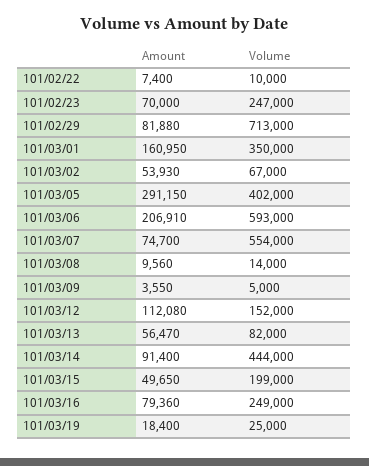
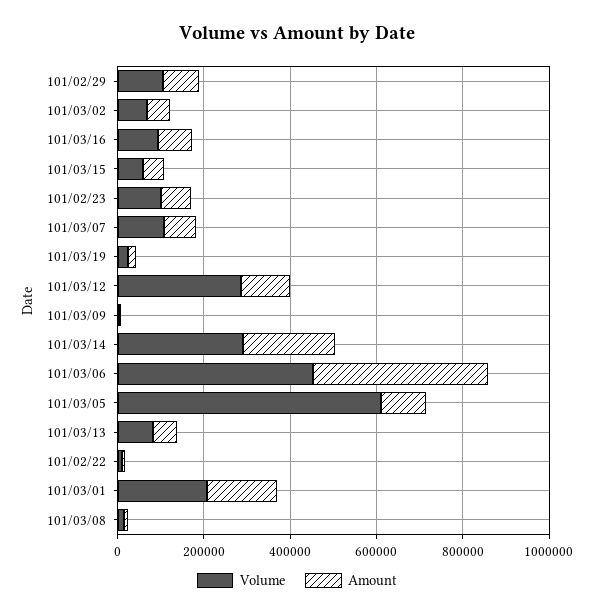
Volume, 101/02/23: 247000 -> 100000
Volume, 101/02/29: 713000 -> 100000
Volume, 101/03/01: 350000 -> 200000
Amount, 101/03/05: 291150 -> 100000
Volume, 101/03/05: 402000 -> 600000
Amount, 101/03/06: 206910 -> 400000
Volume, 101/03/06: 593000 -> 450000
Volume, 101/03/07: 554000 -> 100000
Volume, 101/03/12: 152000 -> 300000
Amount, 101/03/14: 91400 -> 200000
Volume, 101/03/14: 444000 -> 300000
Volume, 101/03/15: 199000 -> 50000
Volume, 101/03/16: 249000 -> 100000

